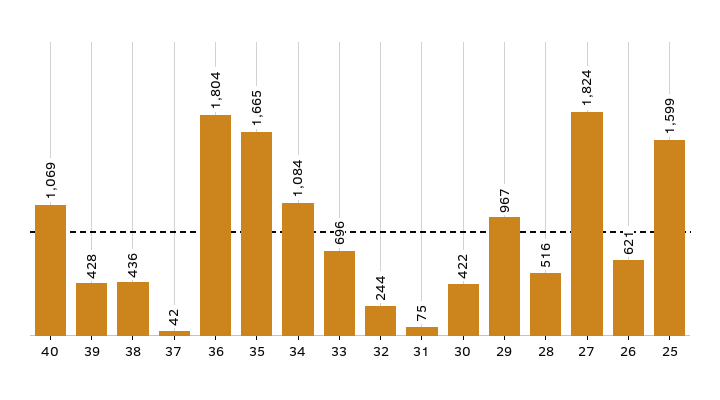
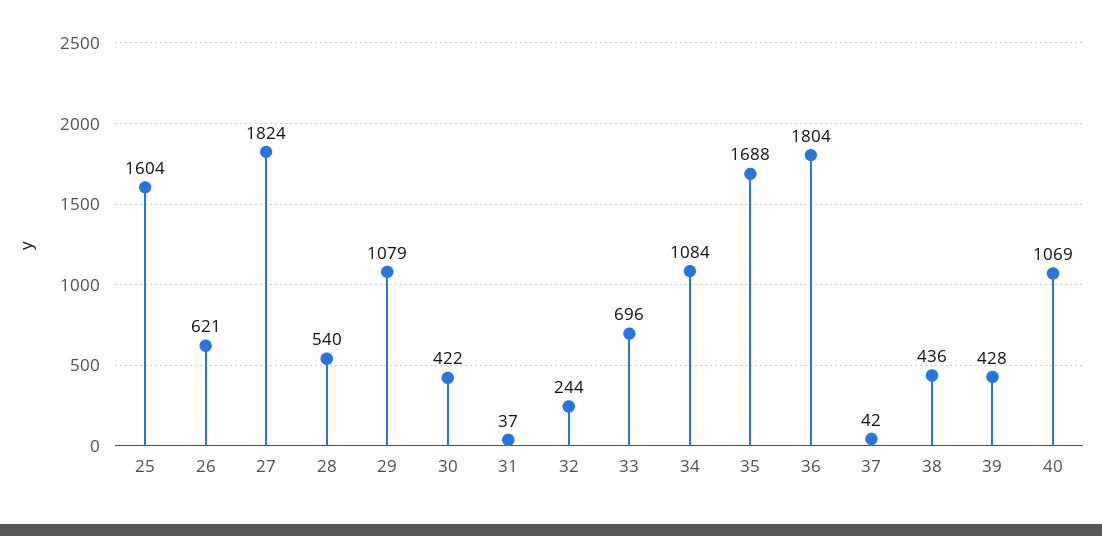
35: 1665 -> 1688
31: 75 -> 37
29: 967 -> 1079
28: 516 -> 540
25: 1599 -> 1604

